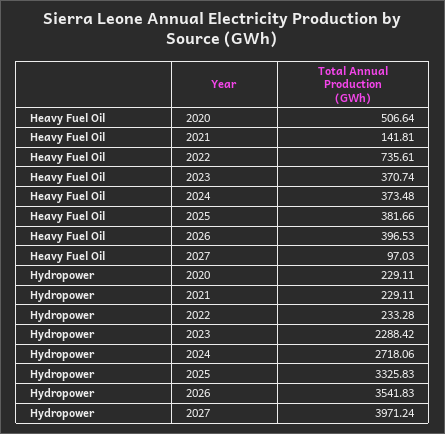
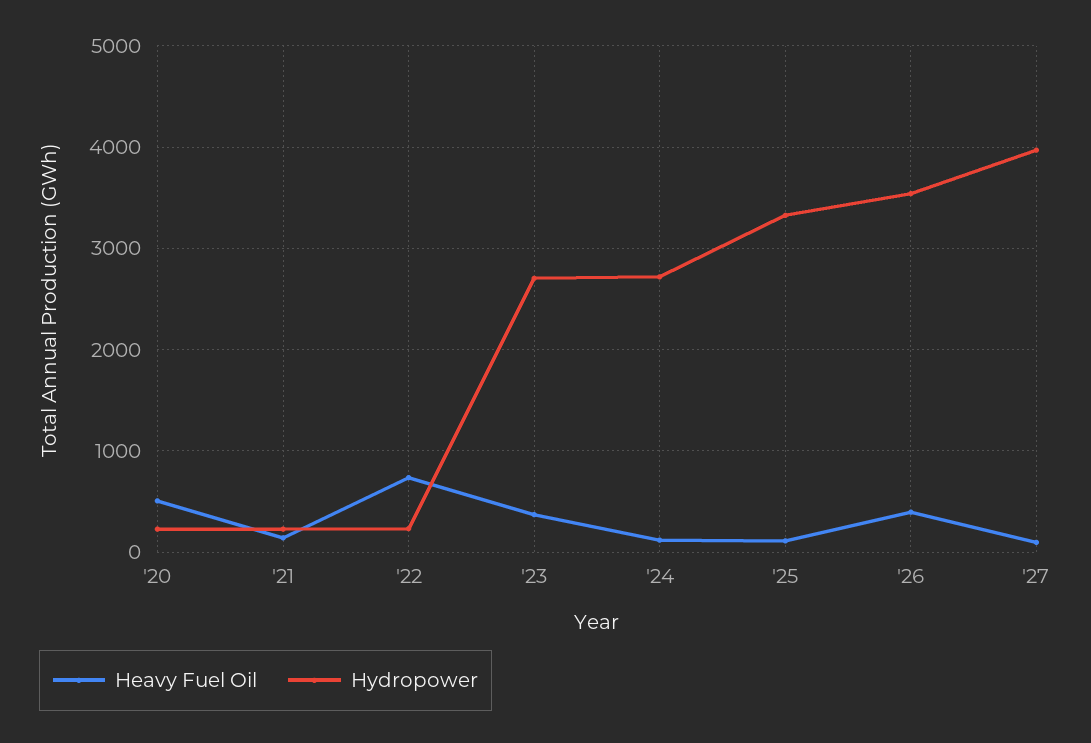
Heavy Fuel Oil, 2024: 373.48 -> 100
Heavy Fuel Oil, 2025: 381.66 -> 100
Hydropower, 2023: 2288.42 -> 2700

